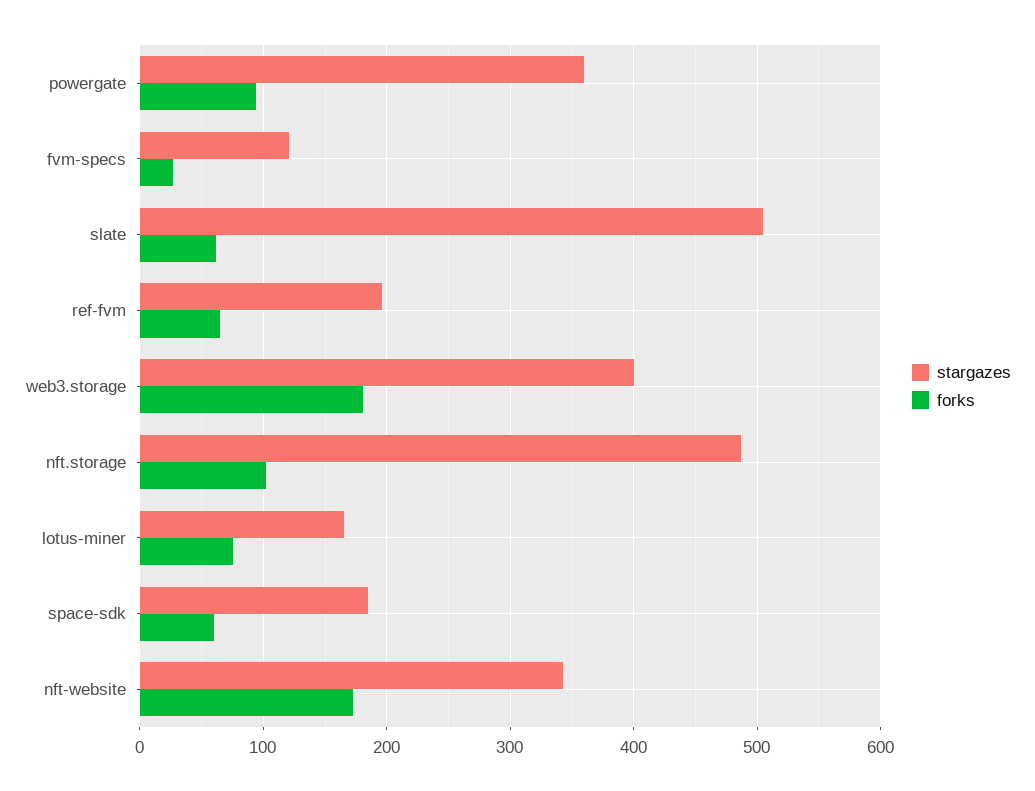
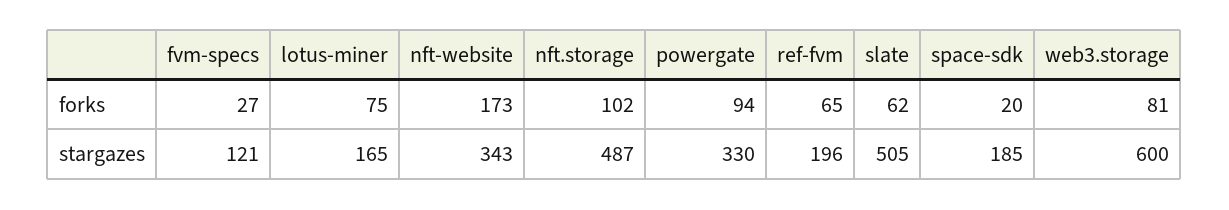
stargazes, powergate: 360 -> 330
stargazes, web3.storage: 400 -> 600
forks, web3.storage: 180 -> 81
forks, space-sdk: 60 -> 20

